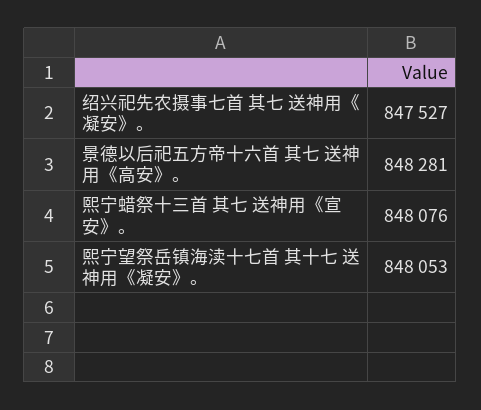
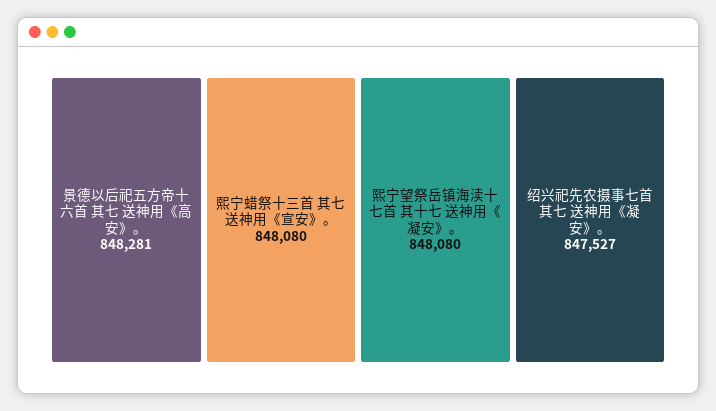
熙宁蜡祭十三首 其七 送神用《宣安》。: 848076 -> 848080
熙宁望祭岳镇海渎十七首 其十七 送神用《凝安》。: 848053 -> 848080

